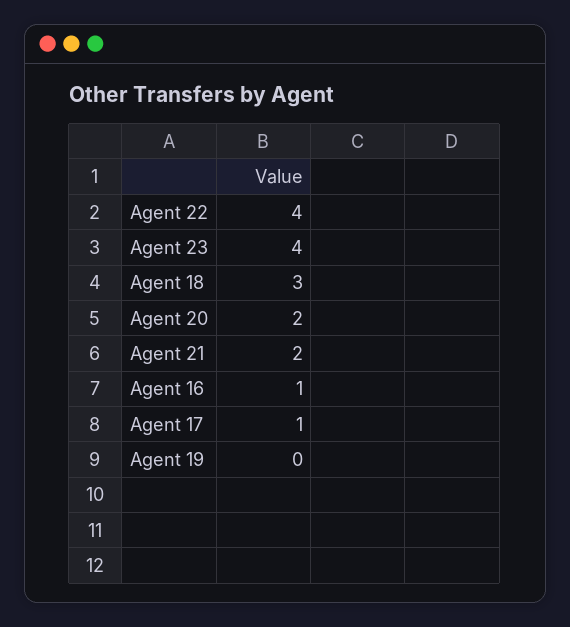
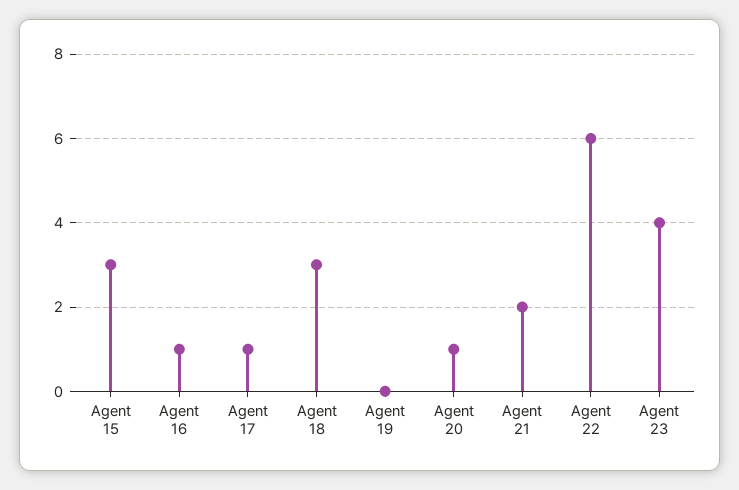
Agent 22: 4 -> 6
Agent 20: 2 -> 1
Agent 15: none -> 3

